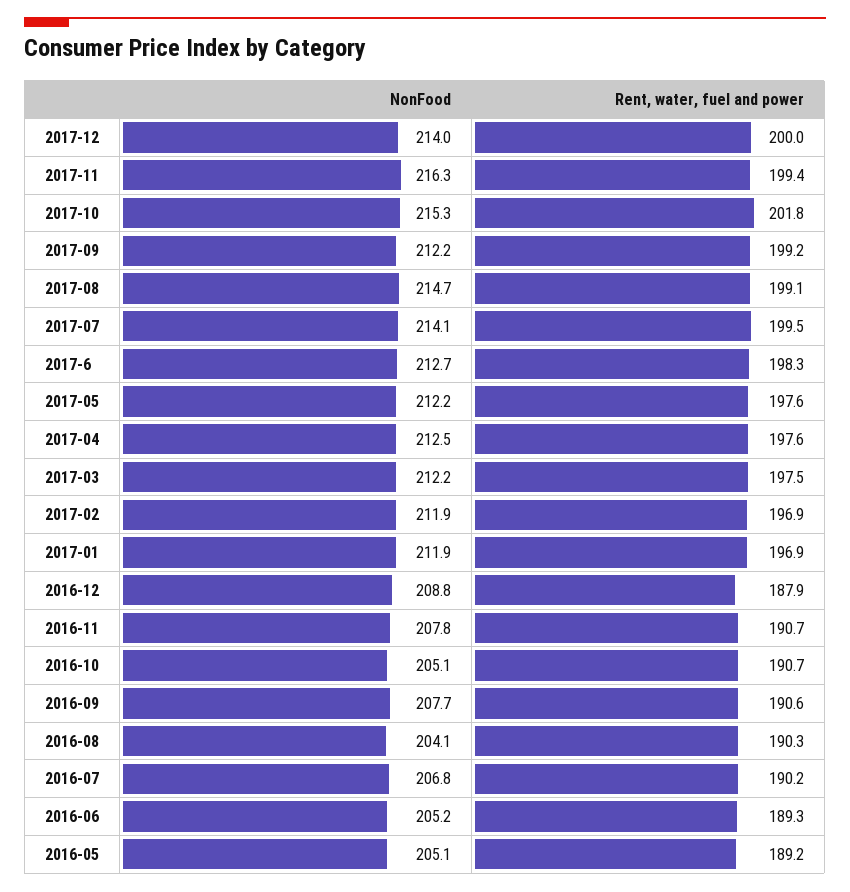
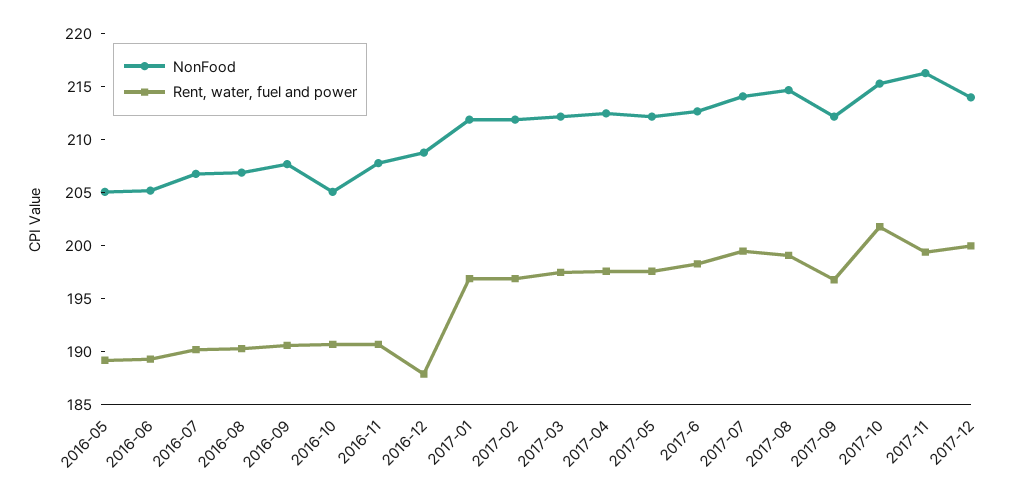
Rent, water, fuel and power, 2017-09: 199.2 -> 197
NonFood, 2016-08: 204.1 -> 207

